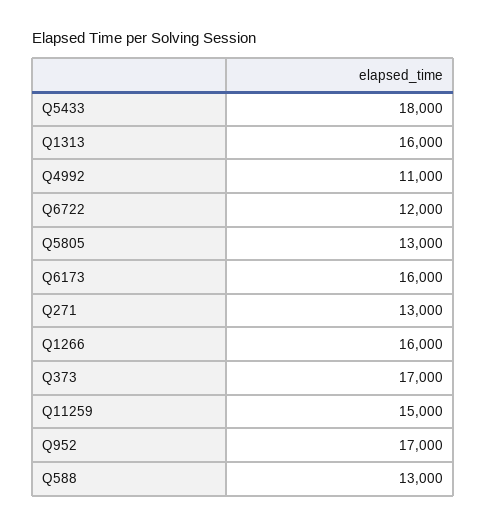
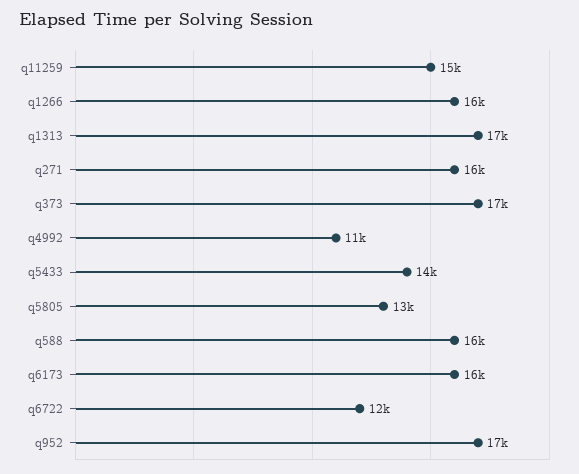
Q5433: 18000 -> 14000
Q1313: 16000 -> 17000
Q271: 13000 -> 16000
Q588: 13000 -> 16000

